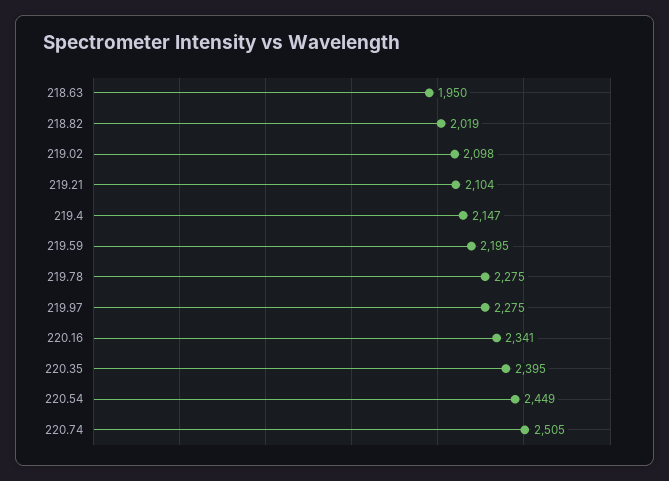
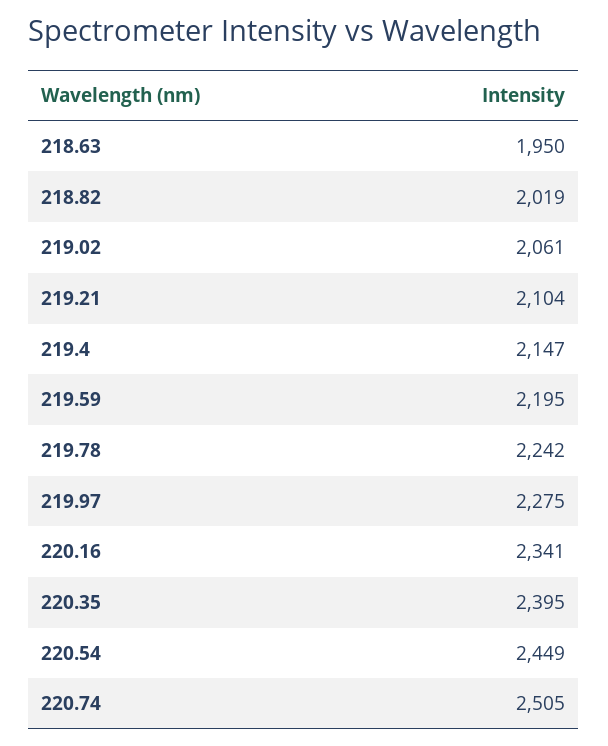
219.02: 2098 -> 2061
219.78: 2275 -> 2242

